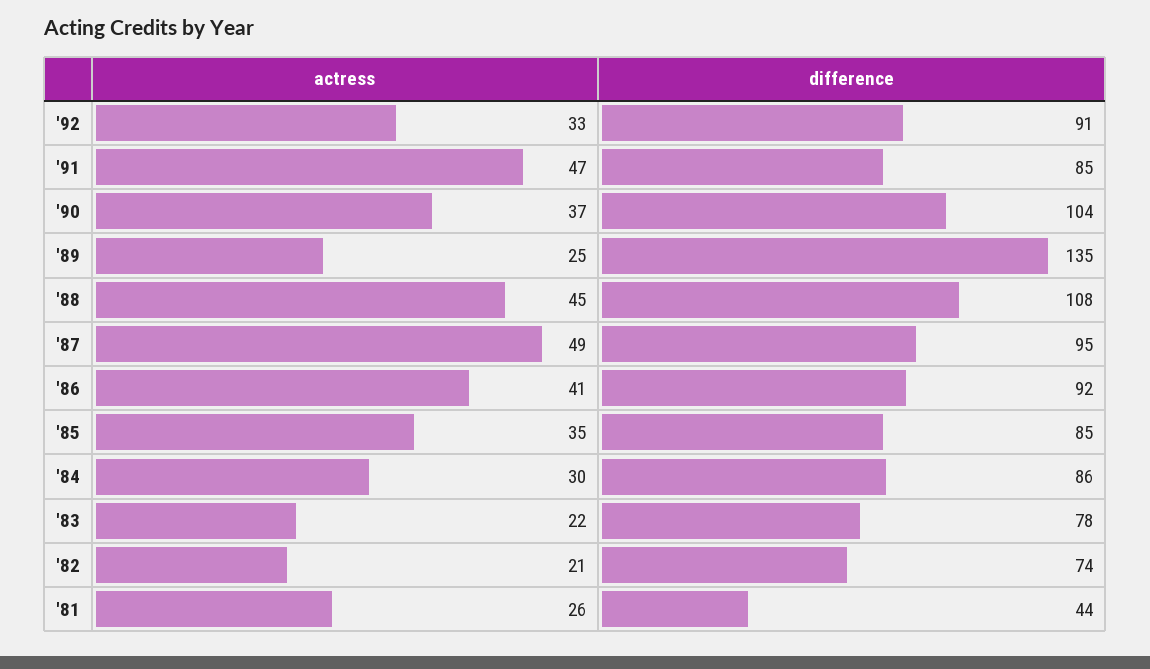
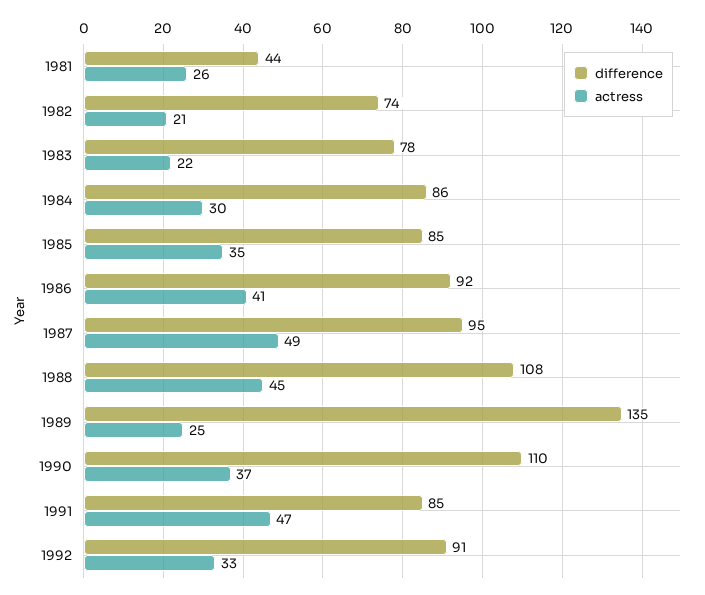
difference, '90: 104 -> 110

